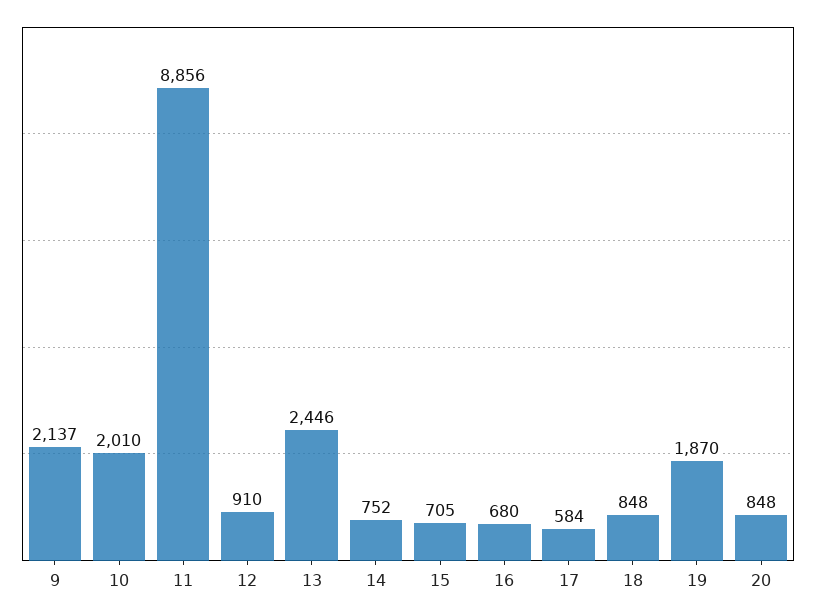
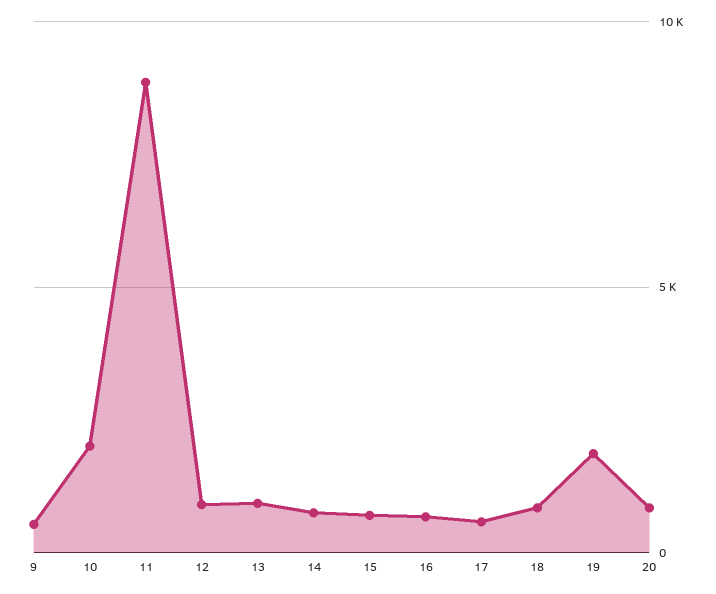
9: 2137 -> 500
13: 2446 -> 1000

